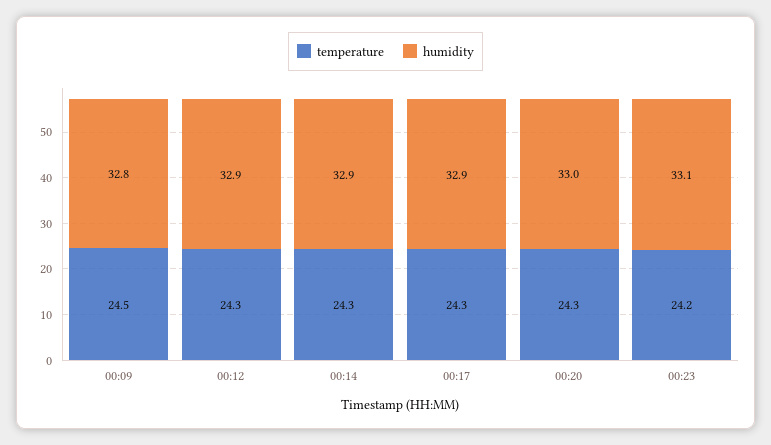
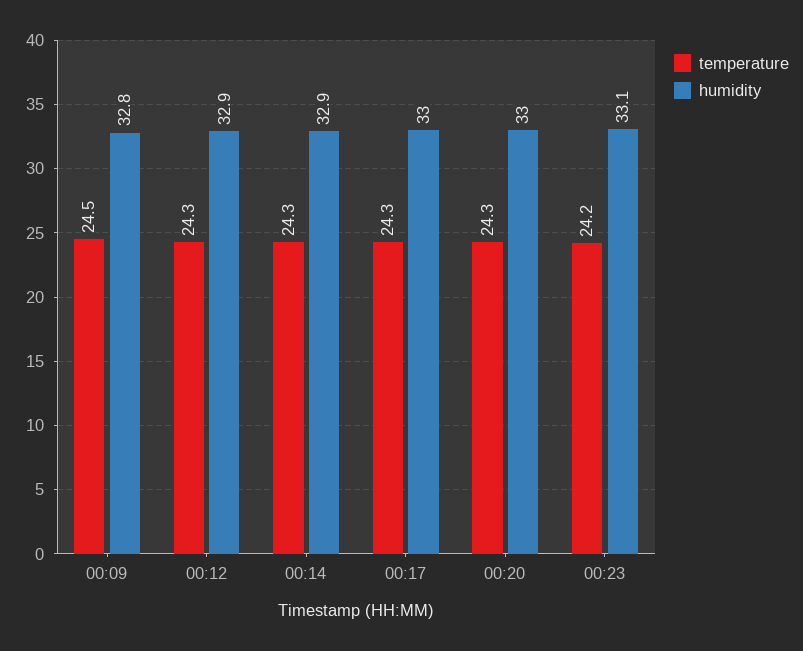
humidity, 00:17: 32.9 -> 33

